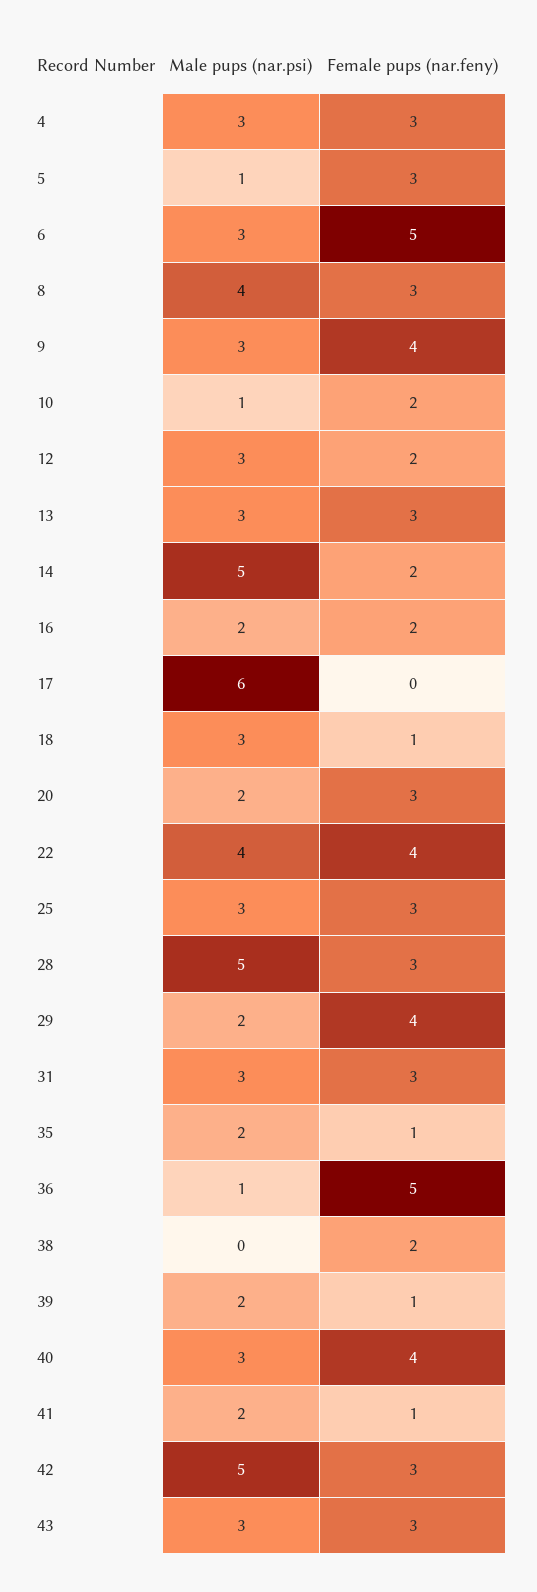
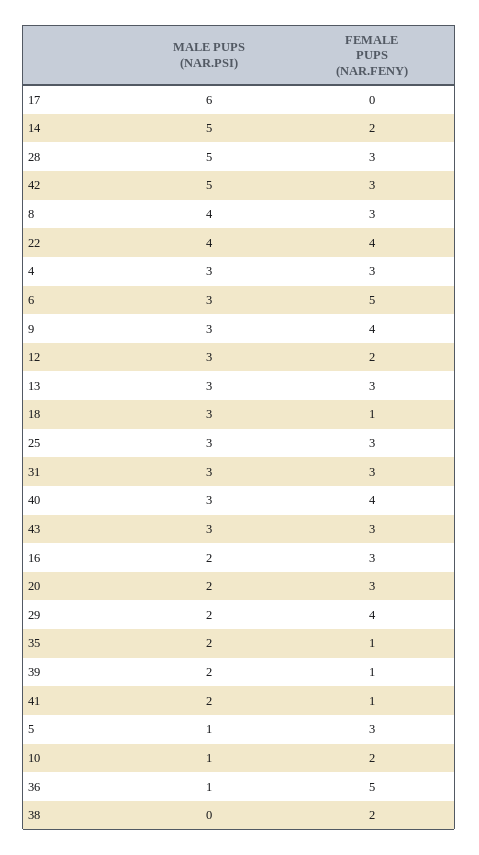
Female pups (nar.feny), 16: 2 -> 3

